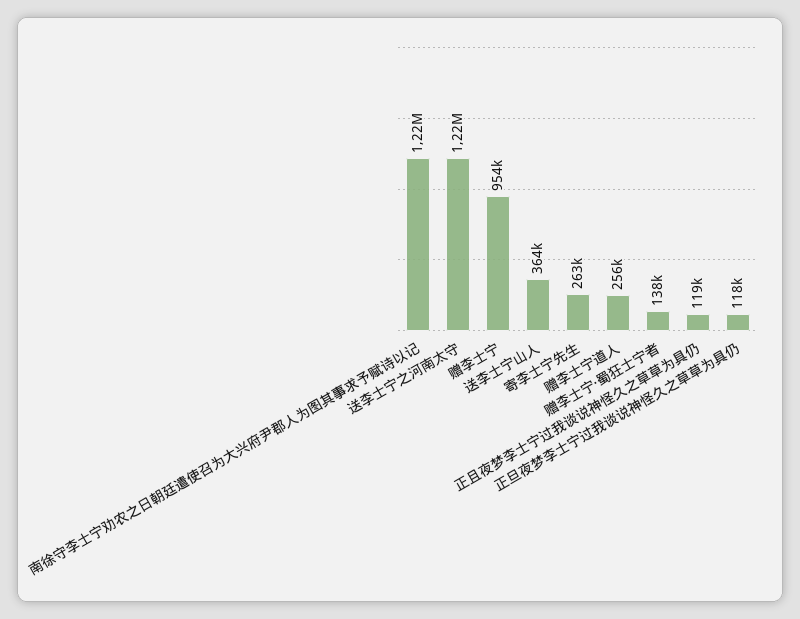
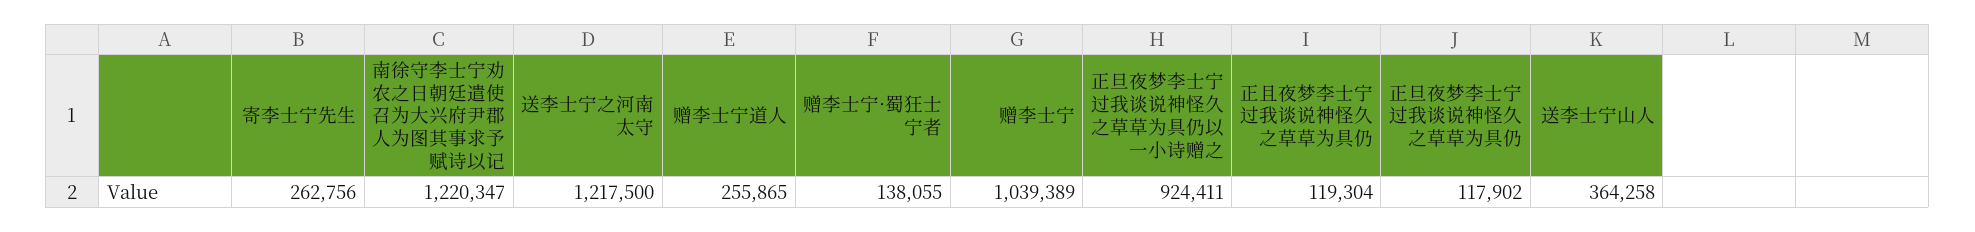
赠李士宁: 954000 -> 1039389
正旦夜梦李士宁过我谈说神怪久之草草为具仍以一小诗赠之: none -> 924411

